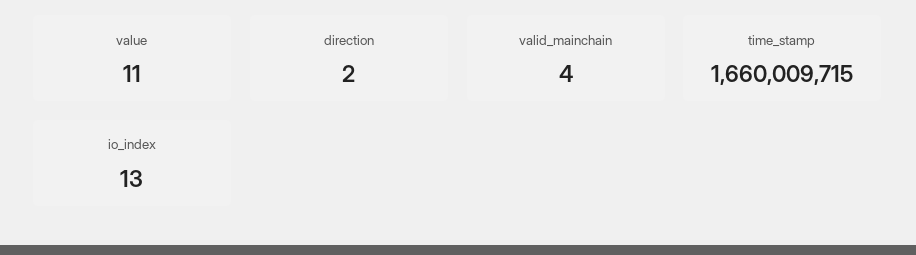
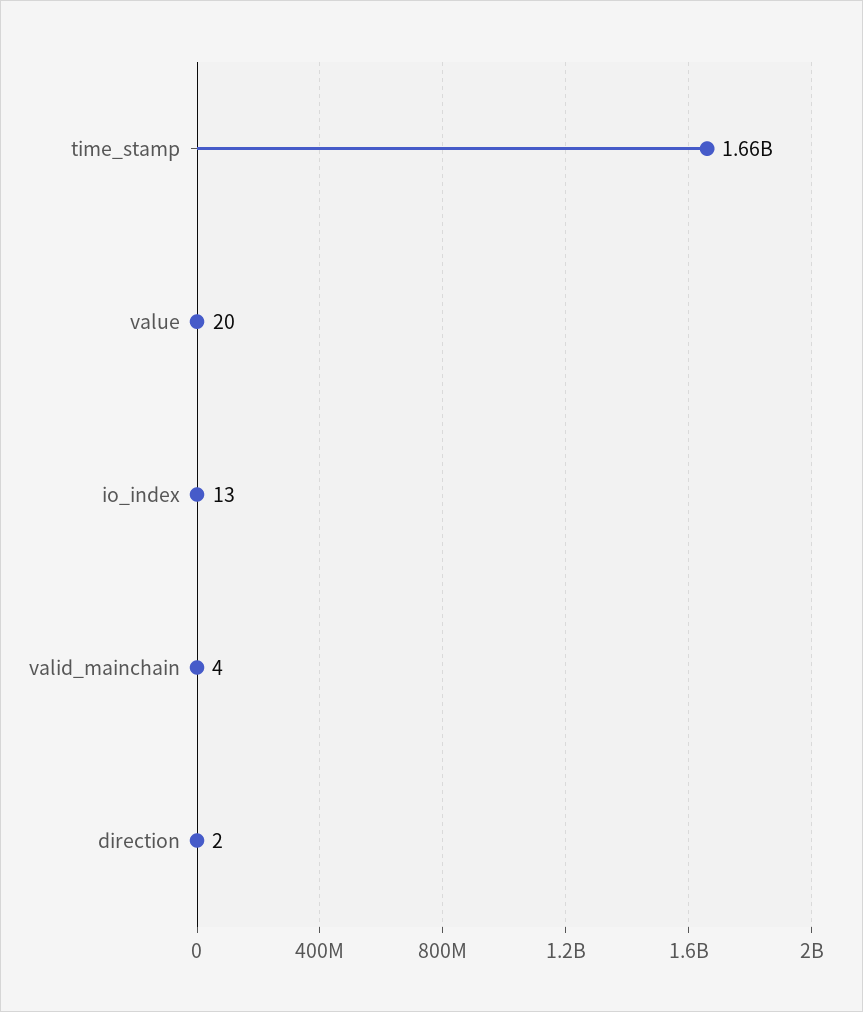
value: 11 -> 20

